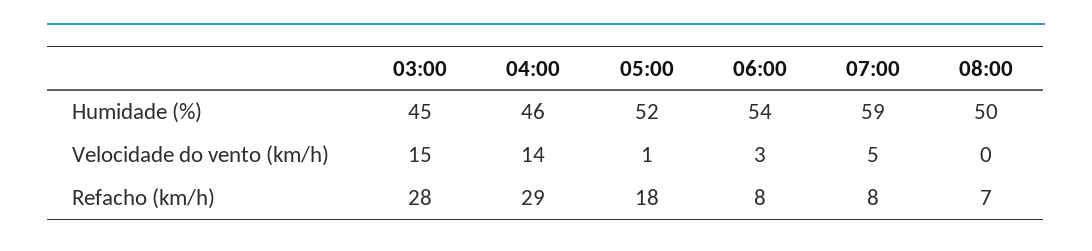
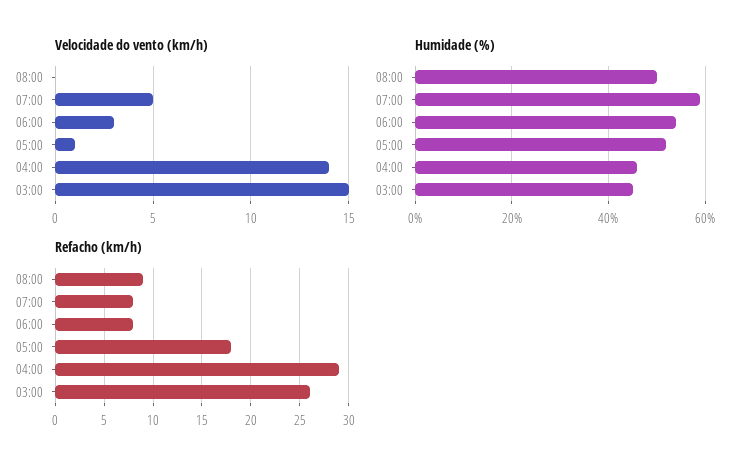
Refacho (km/h), 03:00: 28 -> 26
Refacho (km/h), 08:00: 7 -> 9

